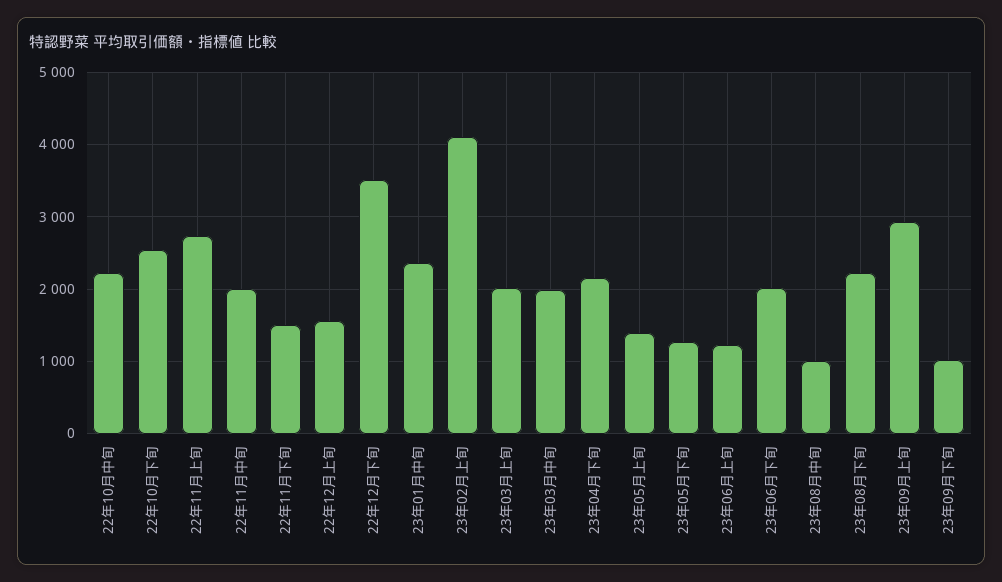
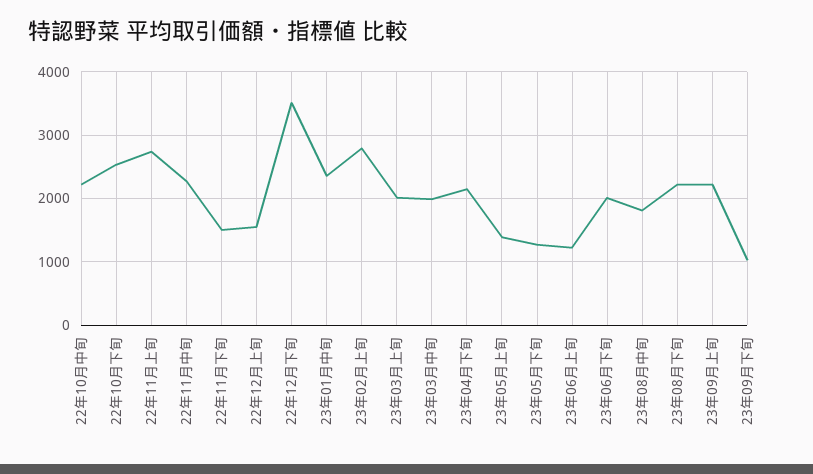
22年11月中旬: 2000 -> 2300
23年02月上旬: 4100 -> 2800
23年08月中旬: 1000 -> 1800
23年09月上旬: 2900 -> 2200

